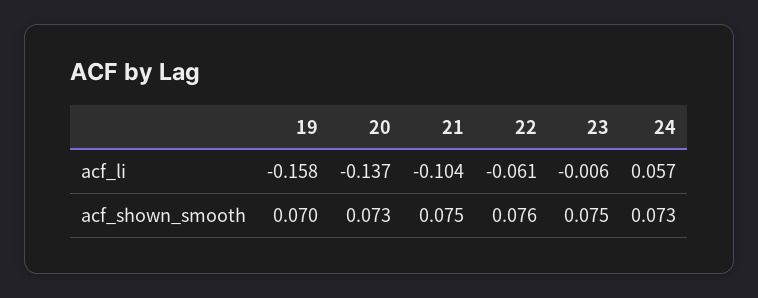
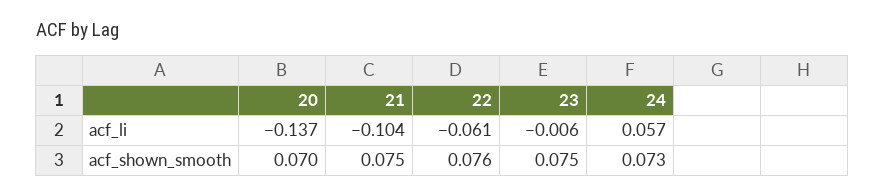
19, acf_li: -0.158 -> none
19, acf_shown_smooth: 0.07 -> none
20, acf_shown_smooth: 0.073 -> 0.07

